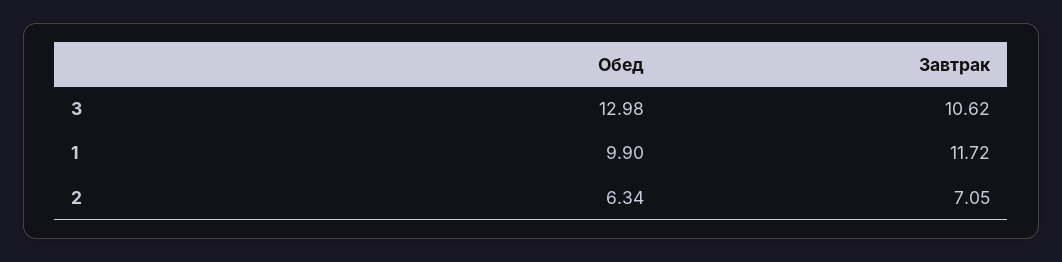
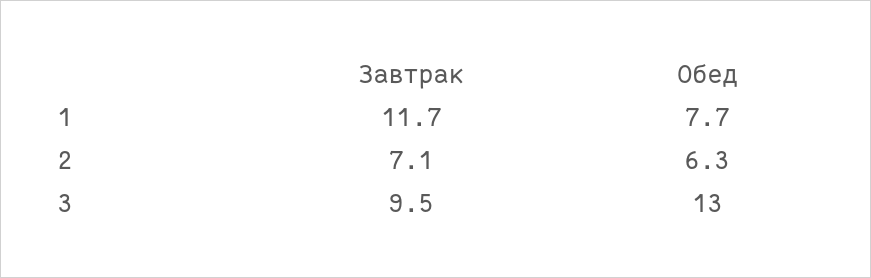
Завтрак, 3: 10.62 -> 9.5
Обед, 1: 9.9 -> 7.7

